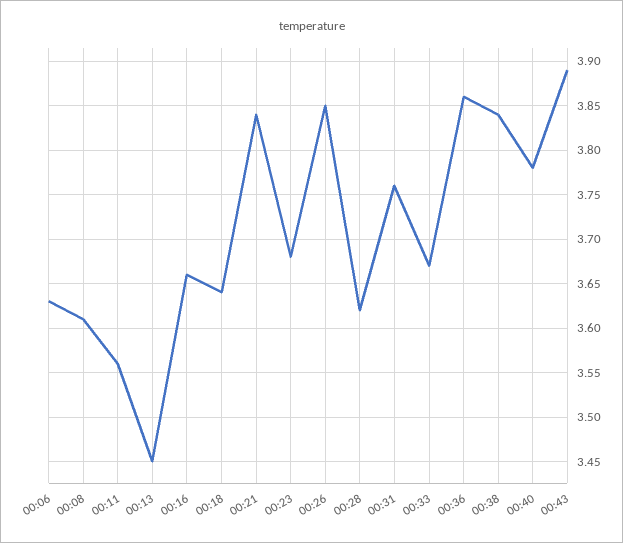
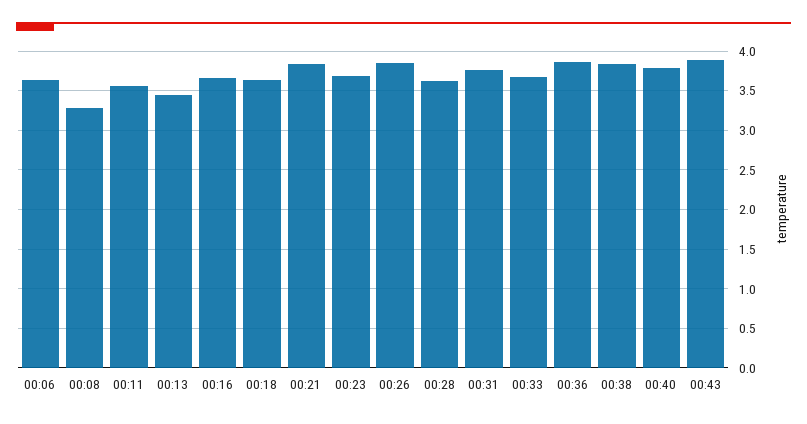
00:08: 3.61 -> 3.3

